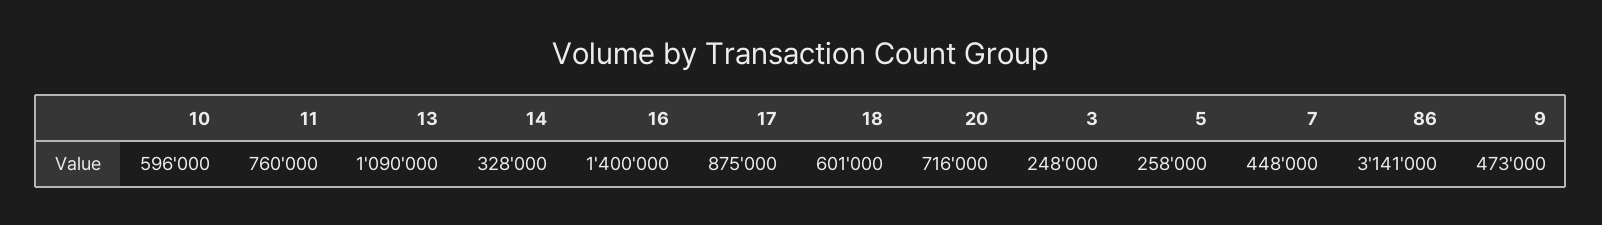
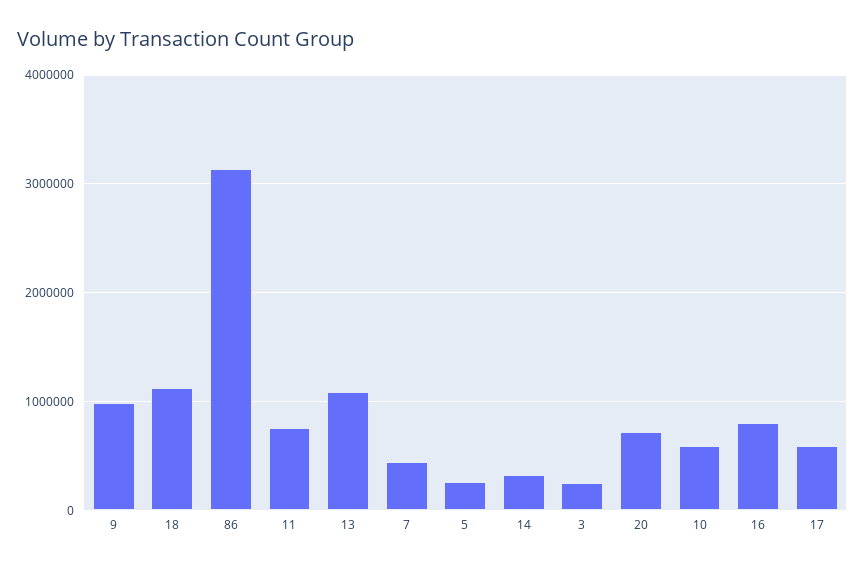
16: 1400000 -> 800000
17: 875000 -> 600000
18: 601000 -> 1100000
9: 473000 -> 1000000

